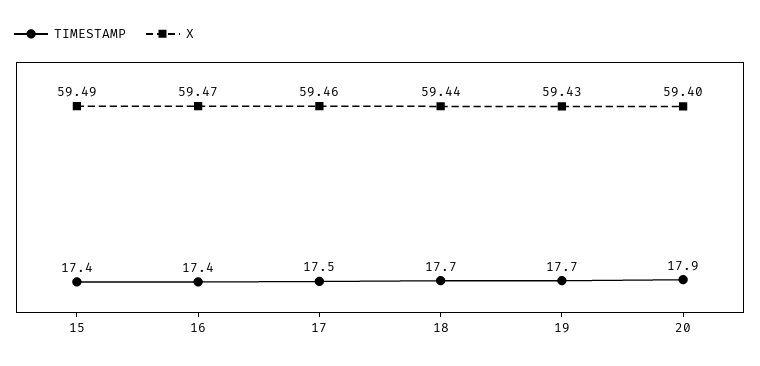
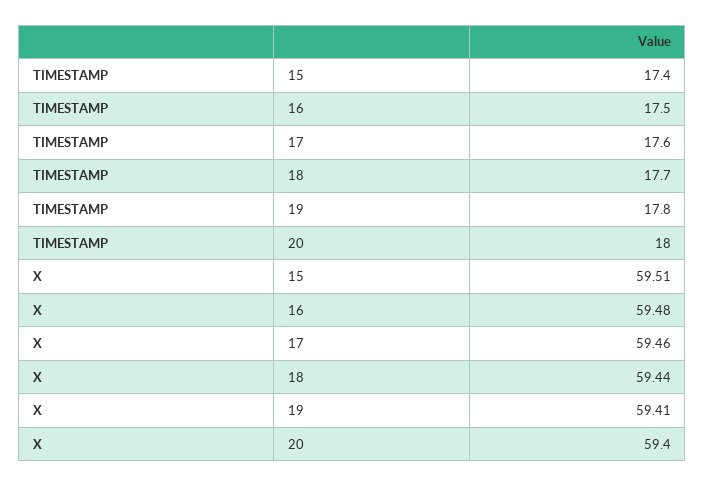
X, 15: 59.49 -> 59.51
TIMESTAMP, 16: 17.4 -> 17.5
X, 16: 59.47 -> 59.48
TIMESTAMP, 17: 17.5 -> 17.6
TIMESTAMP, 19: 17.7 -> 17.8
X, 19: 59.43 -> 59.41
TIMESTAMP, 20: 17.9 -> 18

